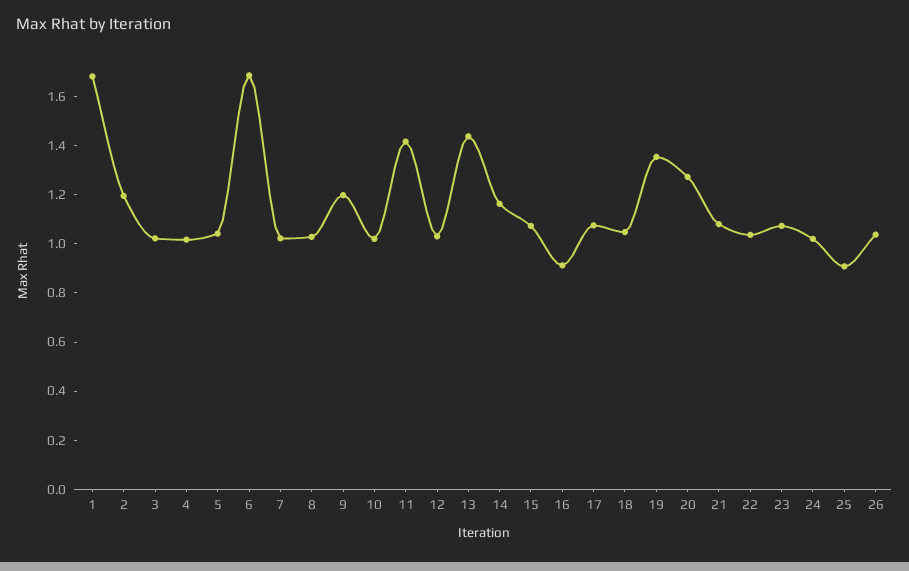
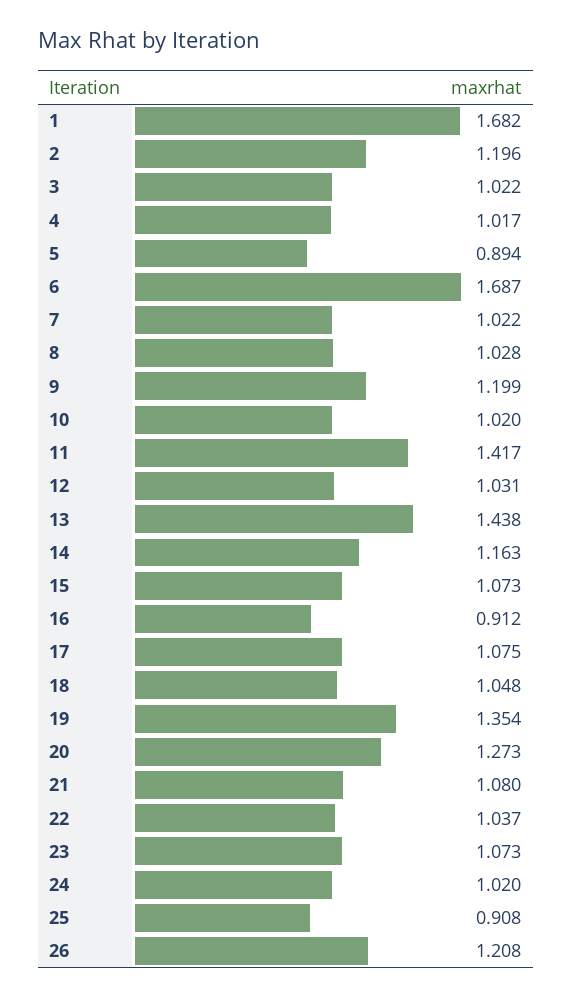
5: 1.05 -> 0.894
26: 1.05 -> 1.208

